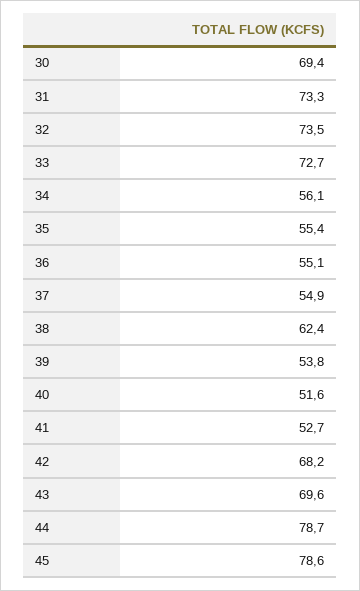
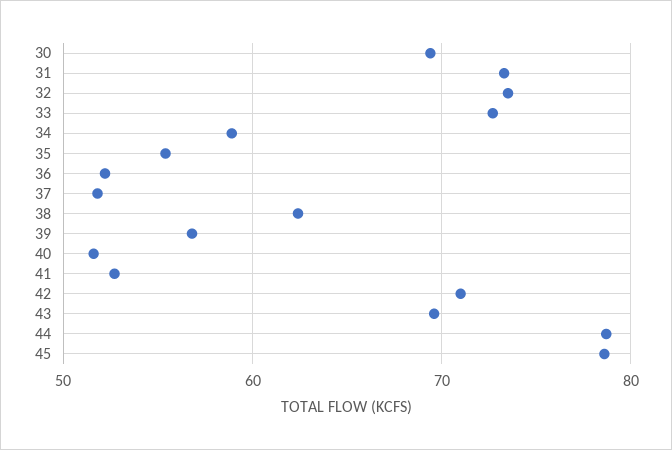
34: 56.1 -> 59
36: 55.1 -> 52
37: 54.9 -> 52
39: 53.8 -> 57
42: 68.2 -> 71

